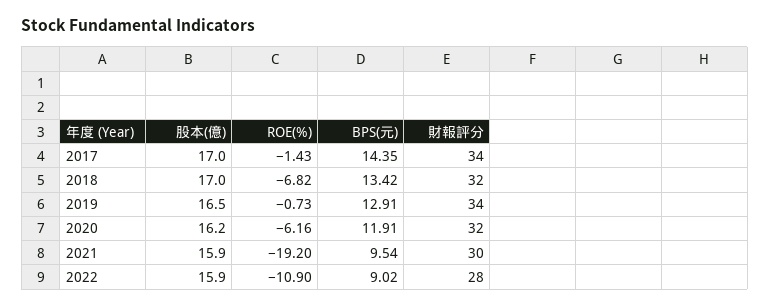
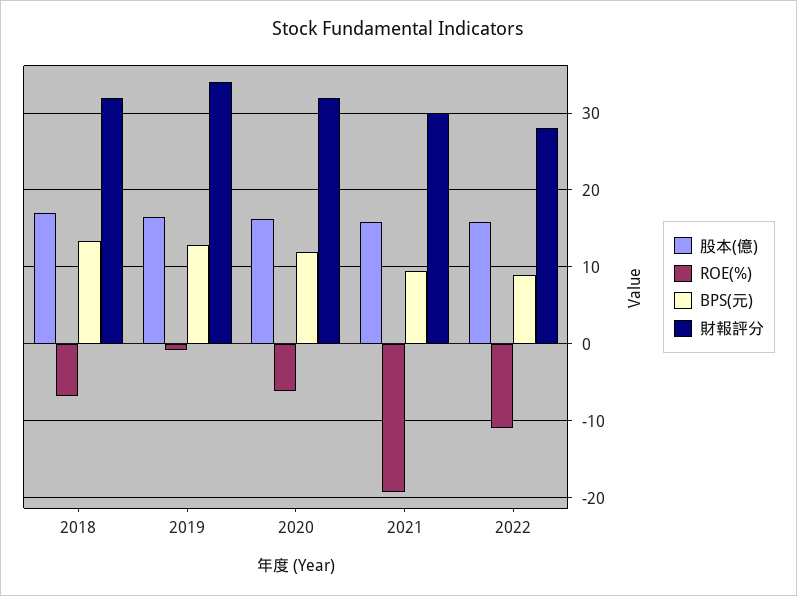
股本(億), 2017: 17 -> none
ROE(%), 2017: -1.43 -> none
BPS(元), 2017: 14.35 -> none
財報評分, 2017: 34 -> none

